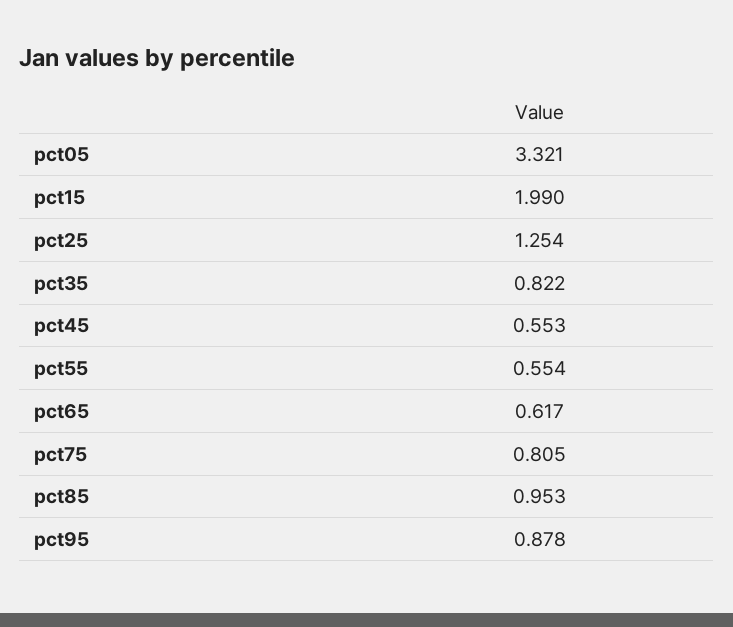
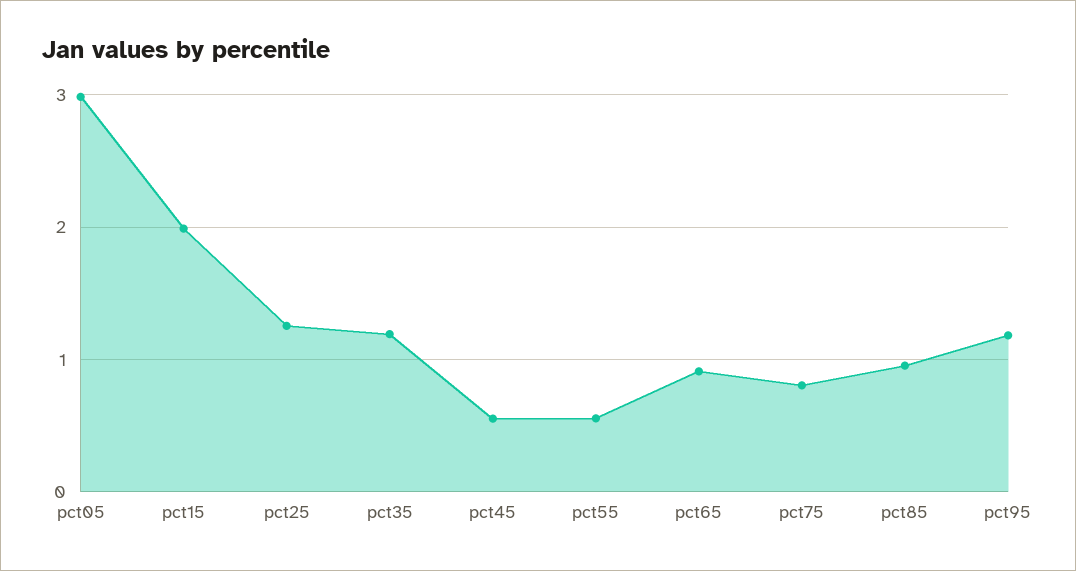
pct05: 3.321 -> 3
pct35: 0.822 -> 1.2
pct65: 0.617 -> 0.9
pct95: 0.878 -> 1.2

